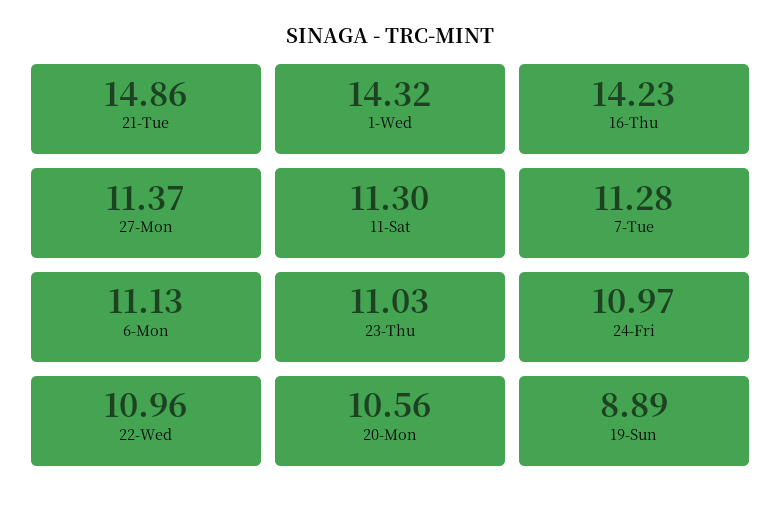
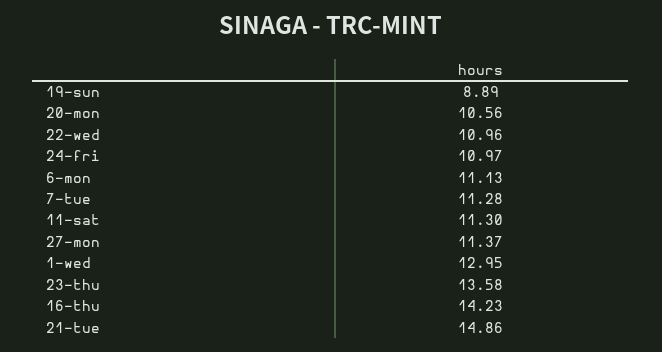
1-Wed: 14.32 -> 12.95
23-Thu: 11.03 -> 13.58

